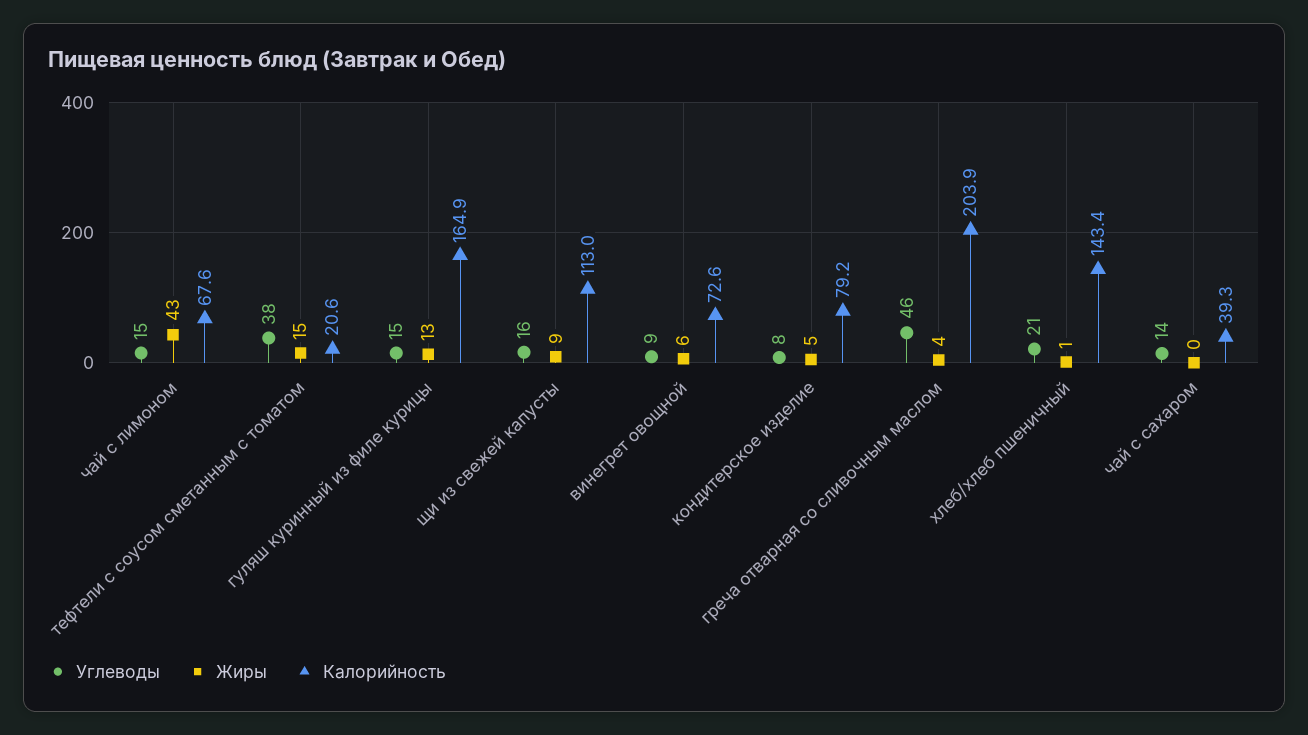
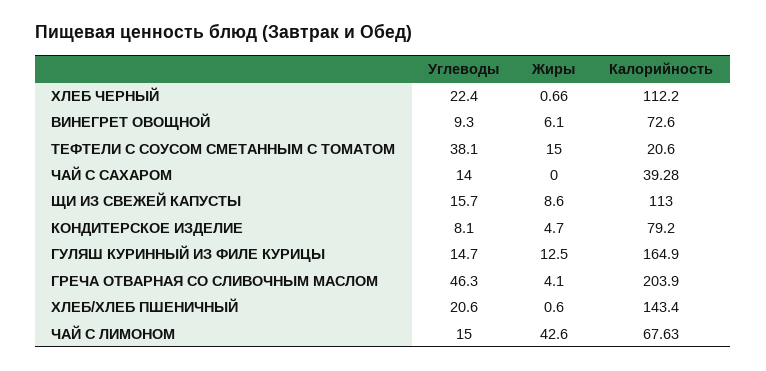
Углеводы, ХЛЕБ ЧЕРНЫЙ: none -> 22.4
Жиры, ХЛЕБ ЧЕРНЫЙ: none -> 0.66
Калорийность, ХЛЕБ ЧЕРНЫЙ: none -> 112.2

